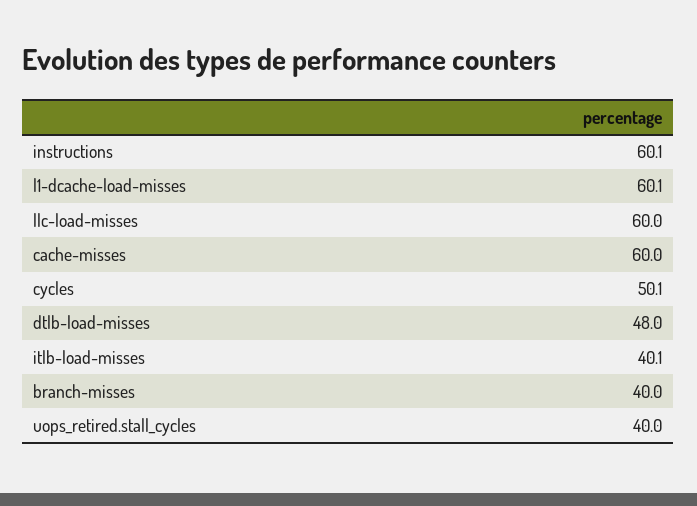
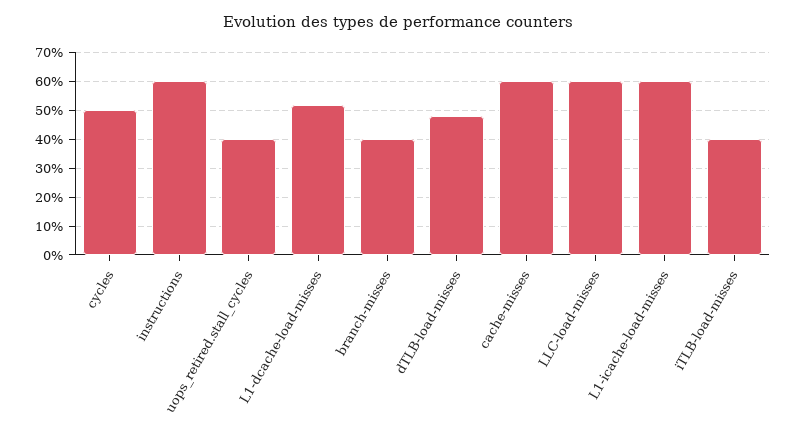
l1-dcache-load-misses: 60.1 -> 52.5
L1-icache-load-misses: none -> 60

